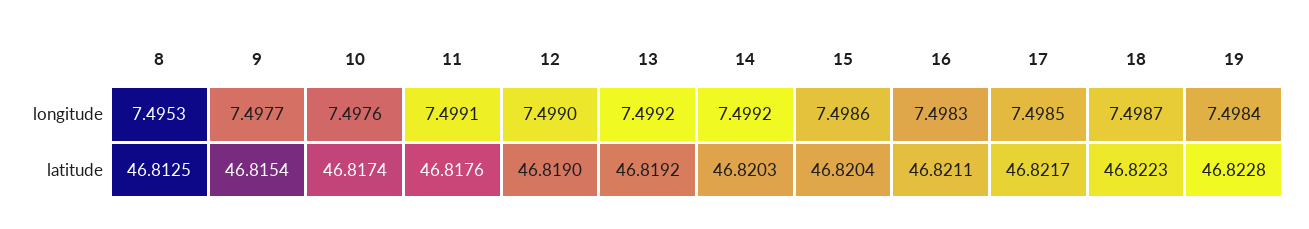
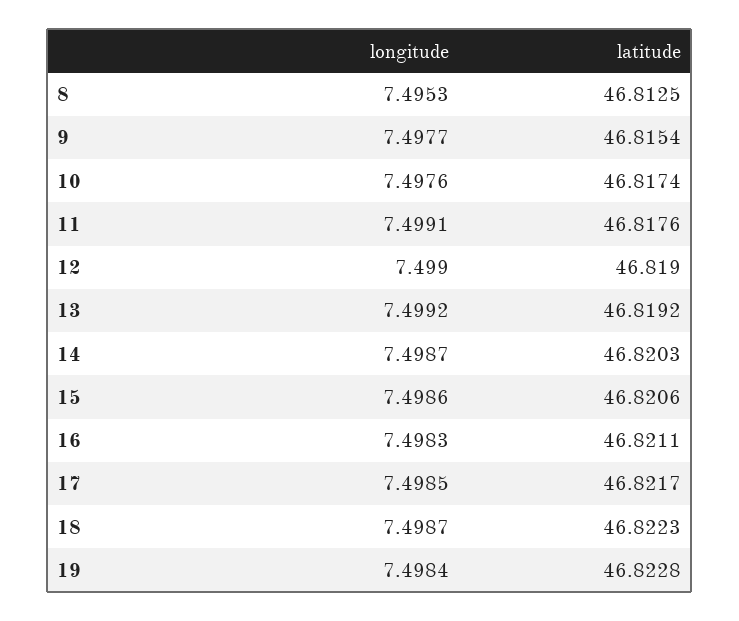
14, longitude: 7.4992 -> 7.4987
15, latitude: 46.8204 -> 46.8206

